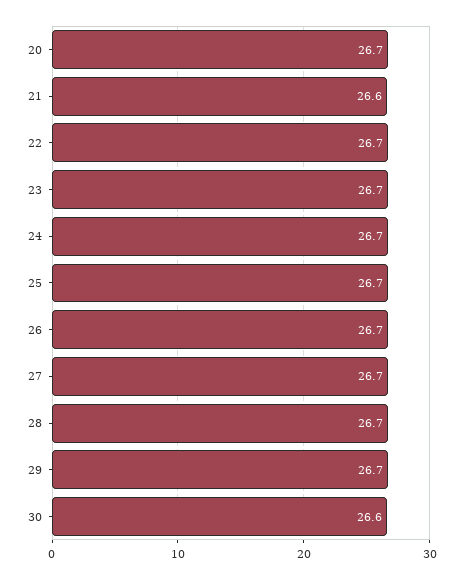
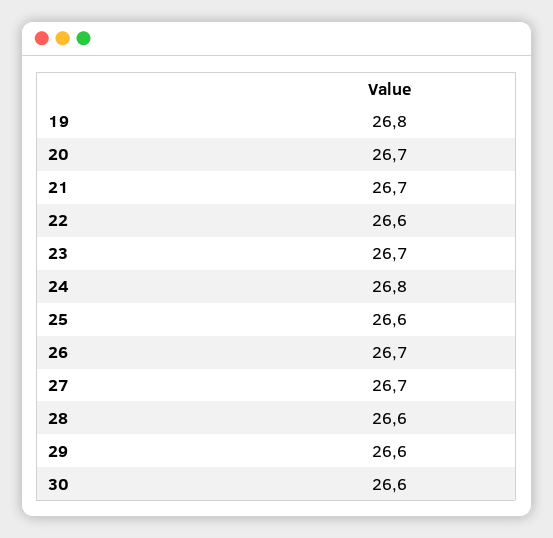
21: 26.6 -> 26.7
22: 26.7 -> 26.6
24: 26.7 -> 26.8
25: 26.7 -> 26.6
28: 26.7 -> 26.6
29: 26.7 -> 26.6
19: none -> 26.8

